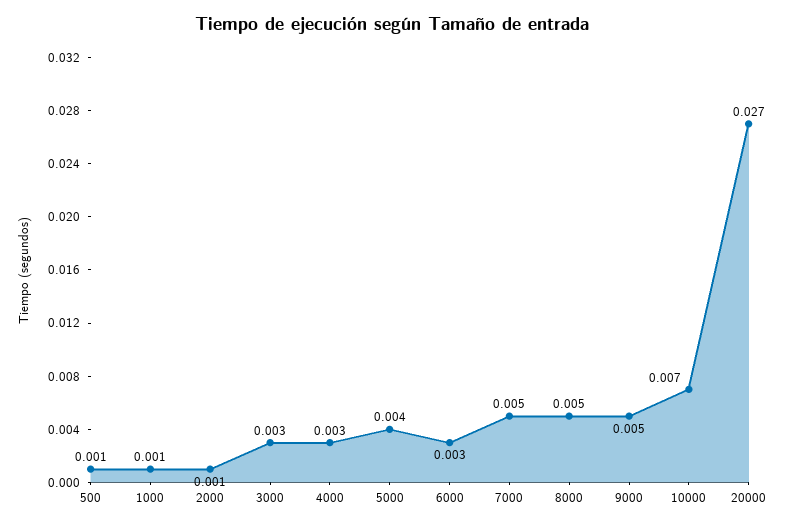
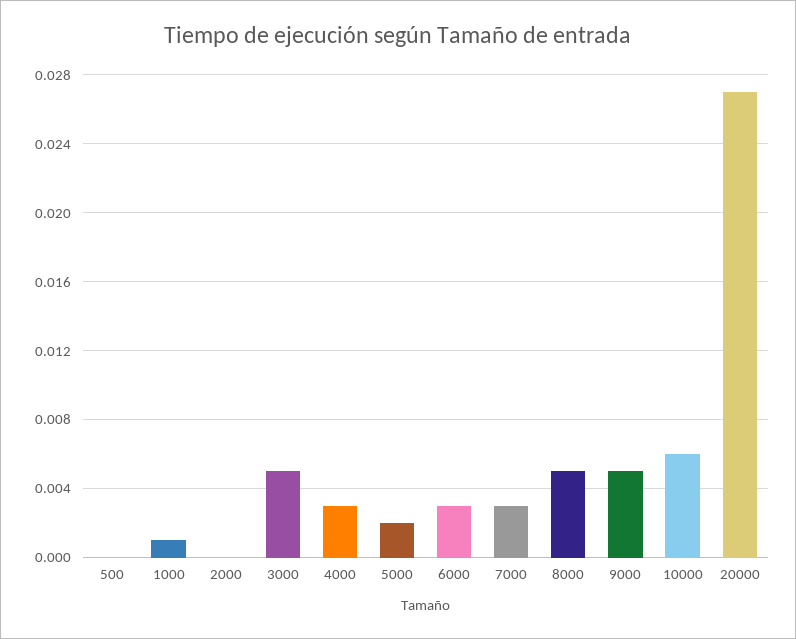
500: 0.001 -> 0
2000: 0.001 -> 0
3000: 0.003 -> 0.005
5000: 0.004 -> 0.002
7000: 0.005 -> 0.003
10000: 0.007 -> 0.006

